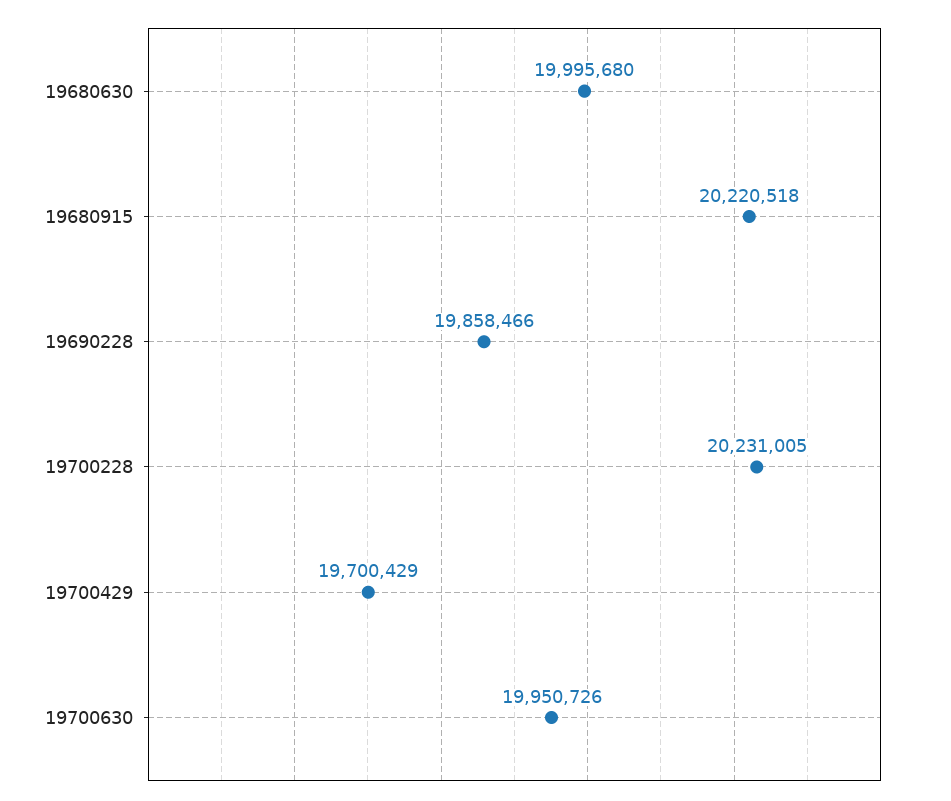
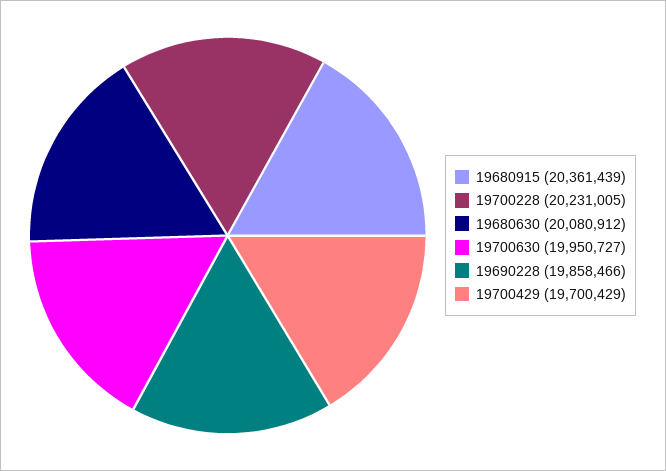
19680630: 19995680 -> 20080912
19680915: 20220518 -> 20361439
19700630: 19950726 -> 19950727

